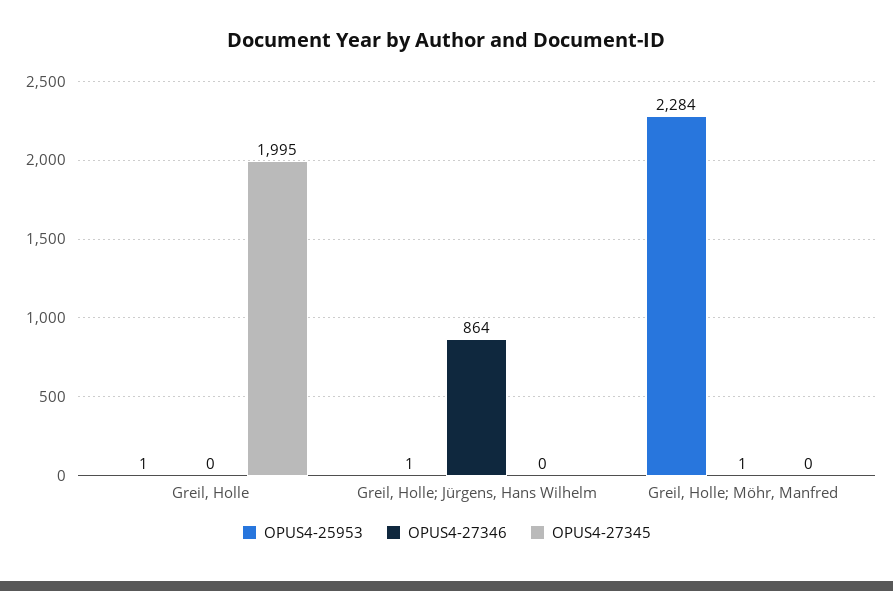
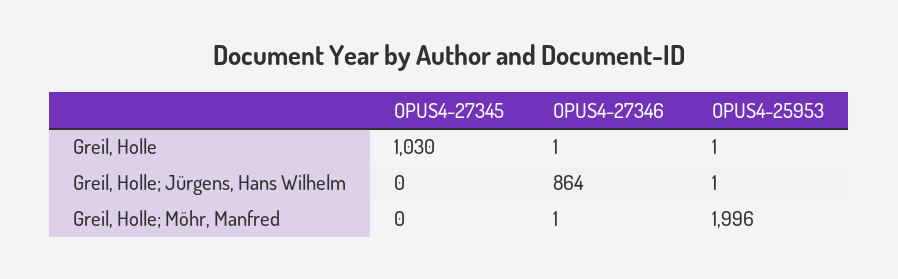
OPUS4-27346, Greil, Holle: 0 -> 1
OPUS4-27345, Greil, Holle: 1995 -> 1030
OPUS4-25953, Greil, Holle; Möhr, Manfred: 2284 -> 1996

